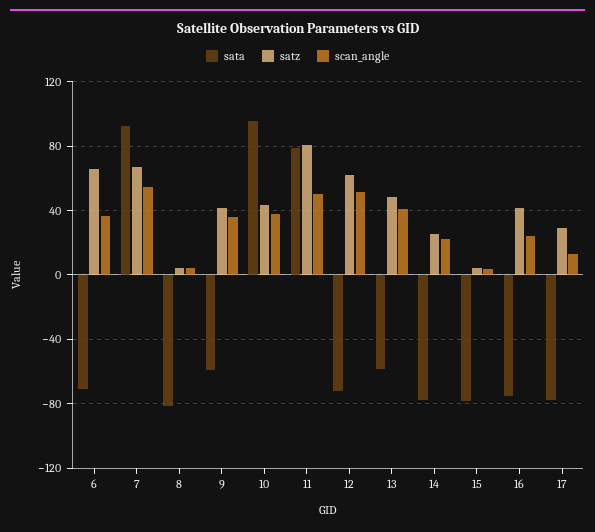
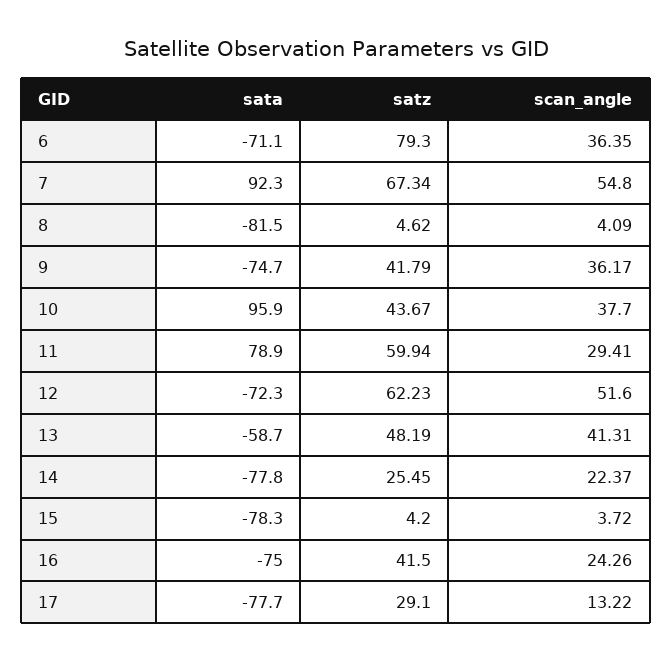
satz, 6: 65 -> 79.3
sata, 9: -60 -> -74.7
satz, 11: 80 -> 59.94
scan_angle, 11: 50 -> 29.41

